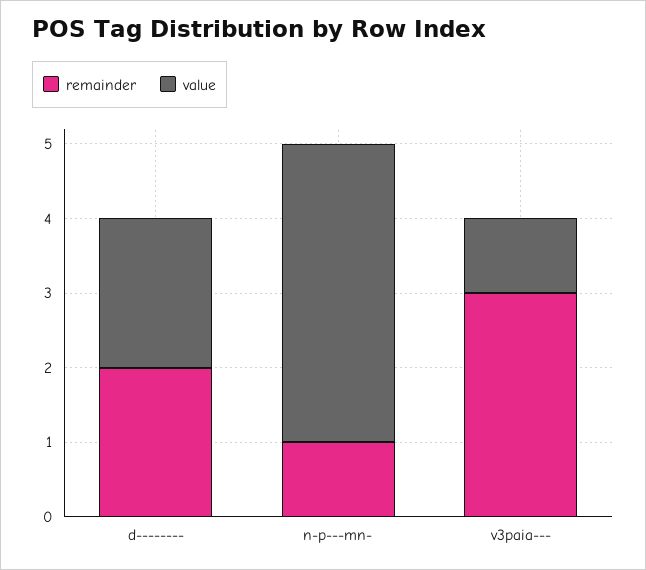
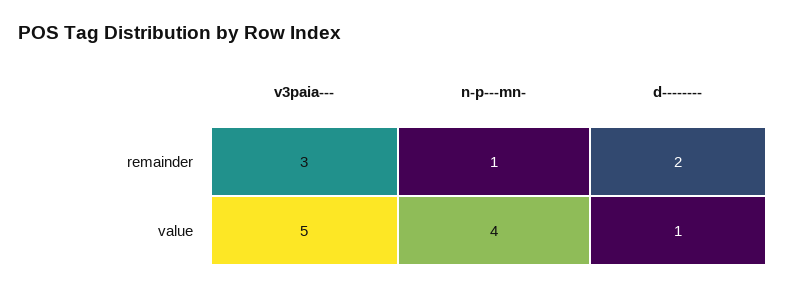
value, d--------: 2 -> 1
value, v3paia---: 1 -> 5

